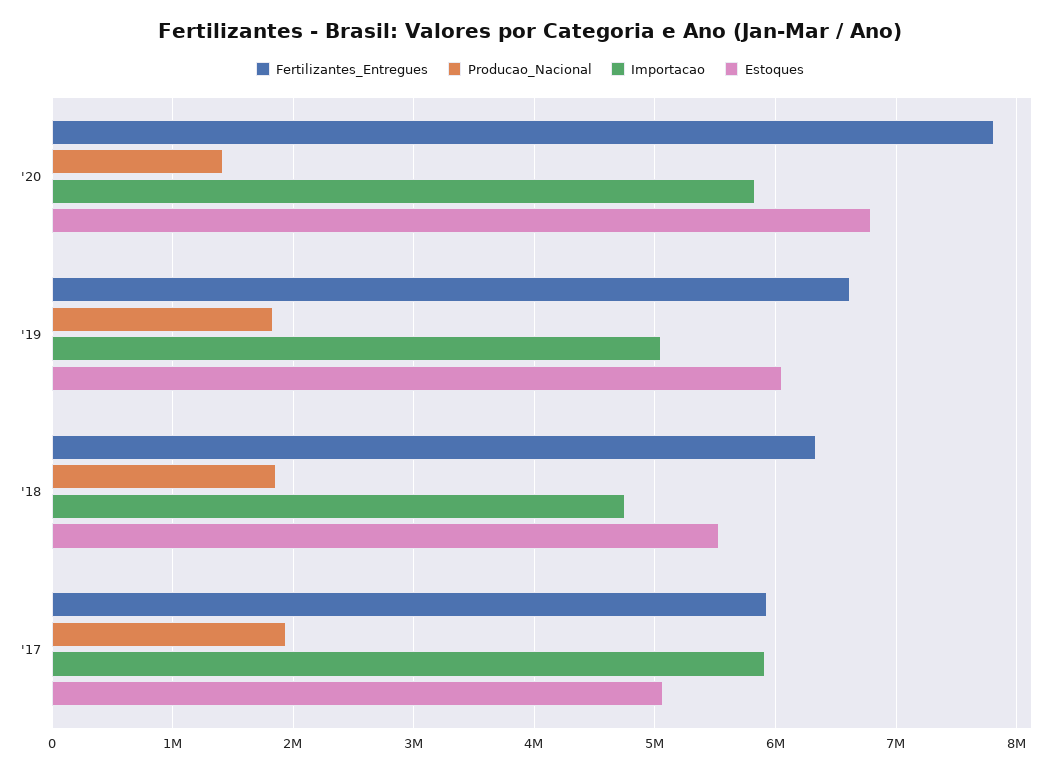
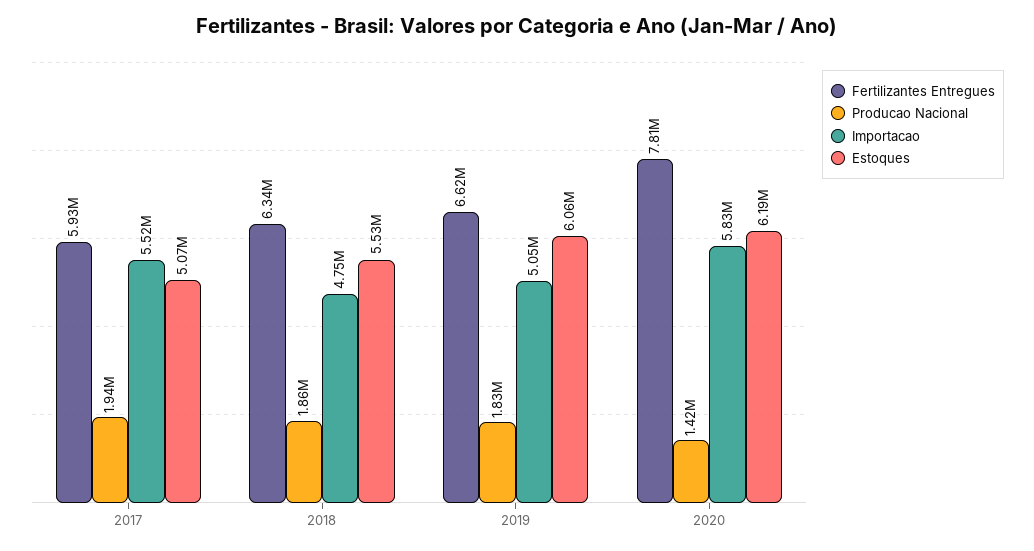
Estoques, '20: 6800000 -> 6190000
Importacao, '17: 5900000 -> 5520000

